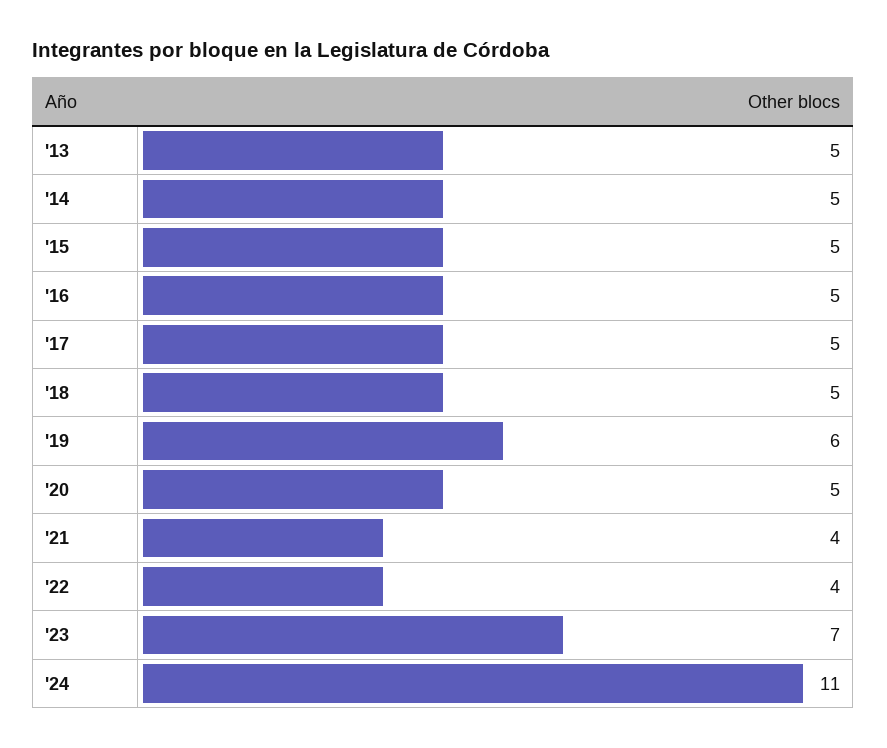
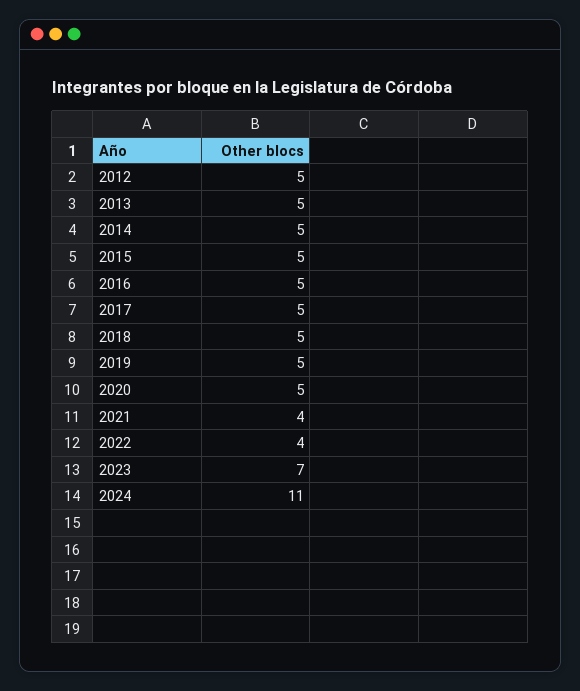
'19: 6 -> 5
2012: none -> 5

